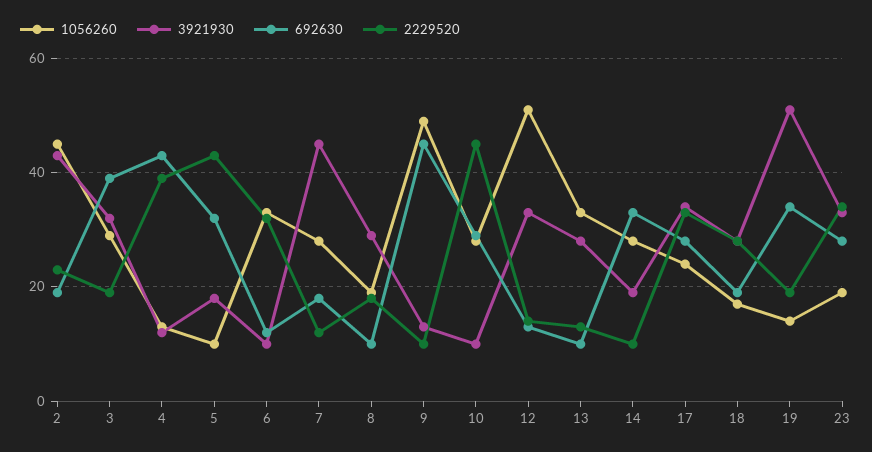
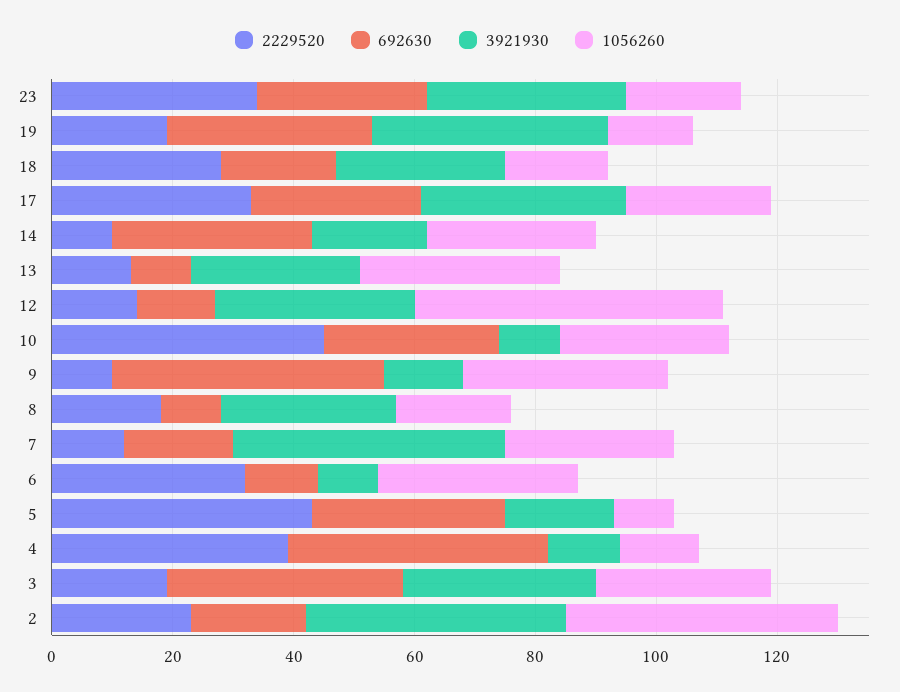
1056260, 9: 50 -> 35
3921930, 19: 50 -> 40

